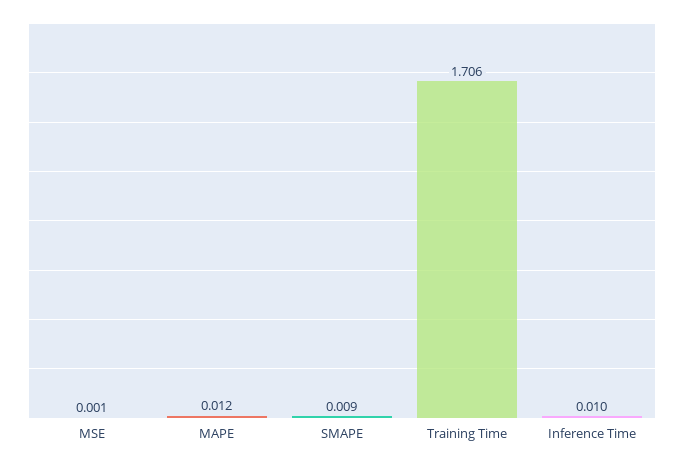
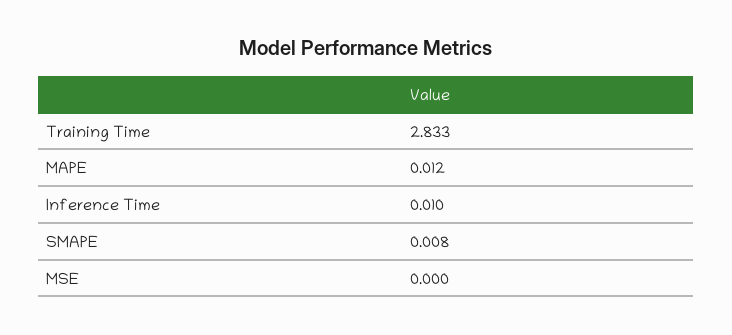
MSE: 0.001 -> 0
SMAPE: 0.009 -> 0.008
Training Time: 1.706 -> 2.833

